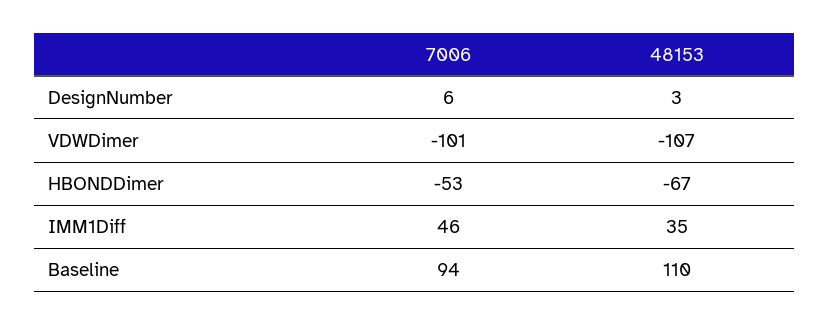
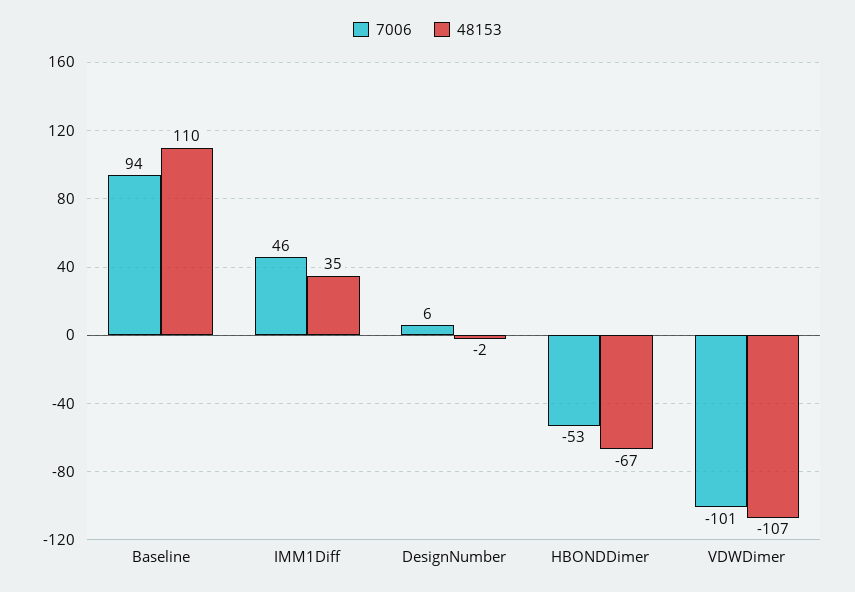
48153, DesignNumber: 3 -> -2

